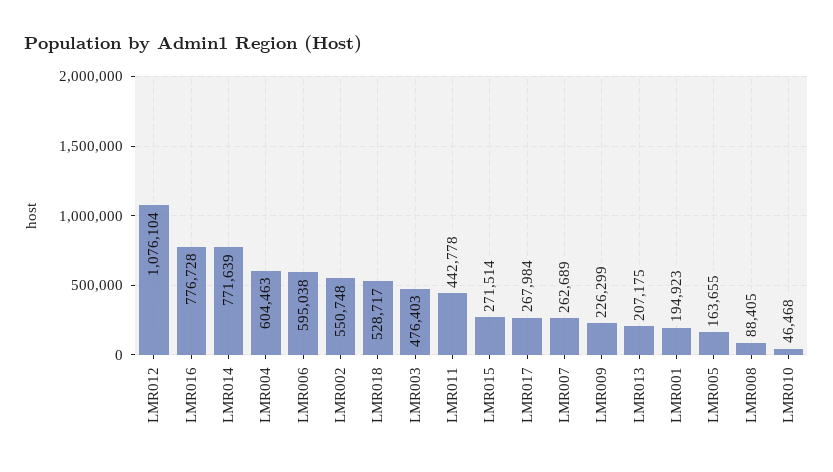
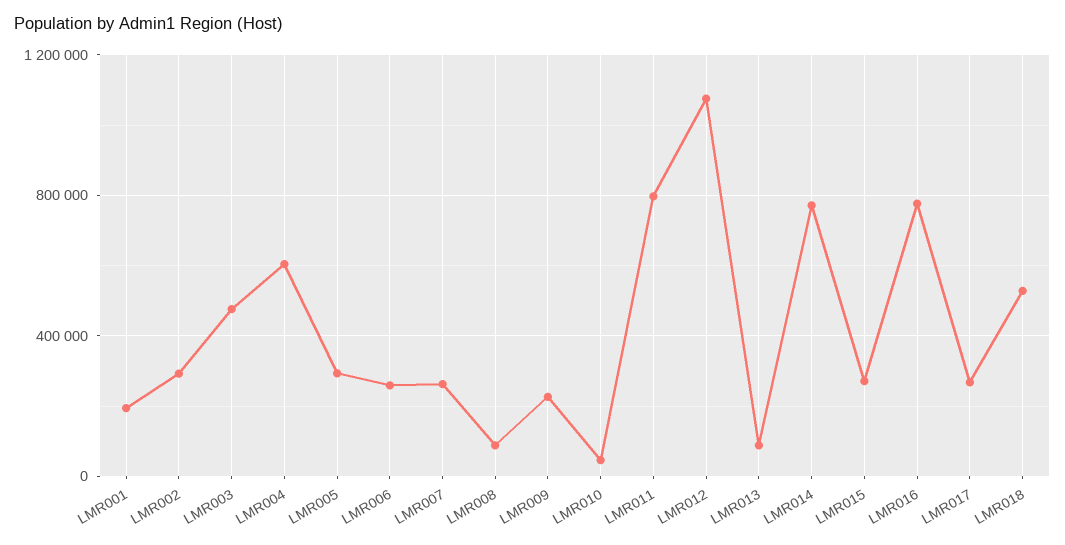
LMR006: 595038 -> 250000
LMR002: 550748 -> 300000
LMR011: 442778 -> 800000
LMR013: 207175 -> 100000
LMR005: 163655 -> 300000

